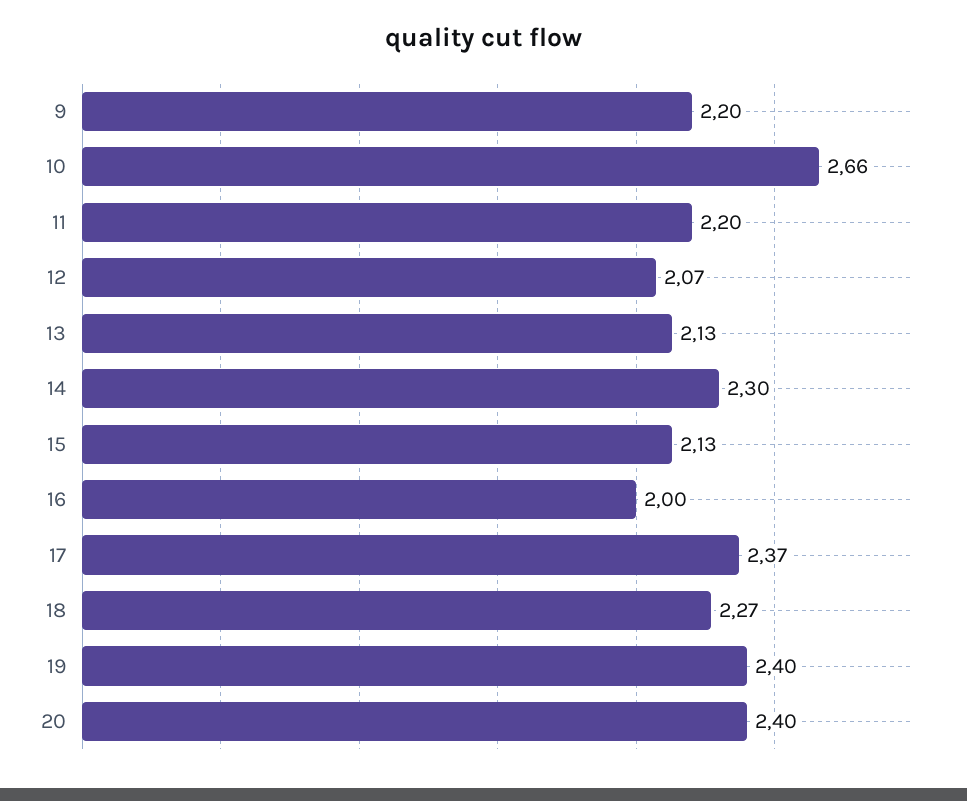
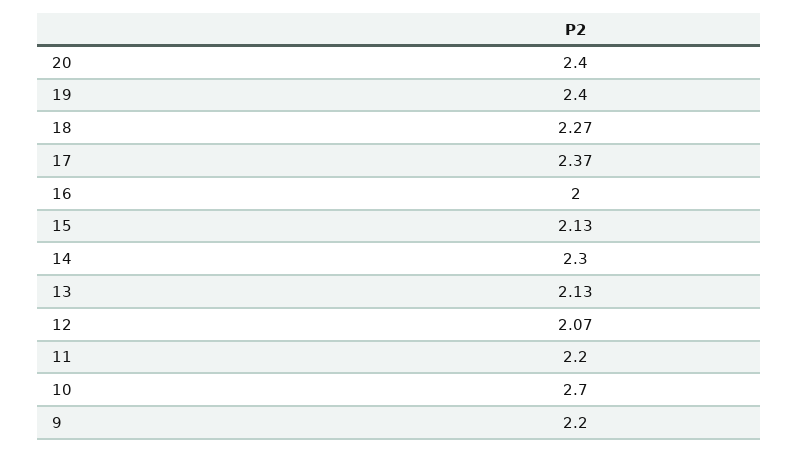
10: 2.66 -> 2.7

